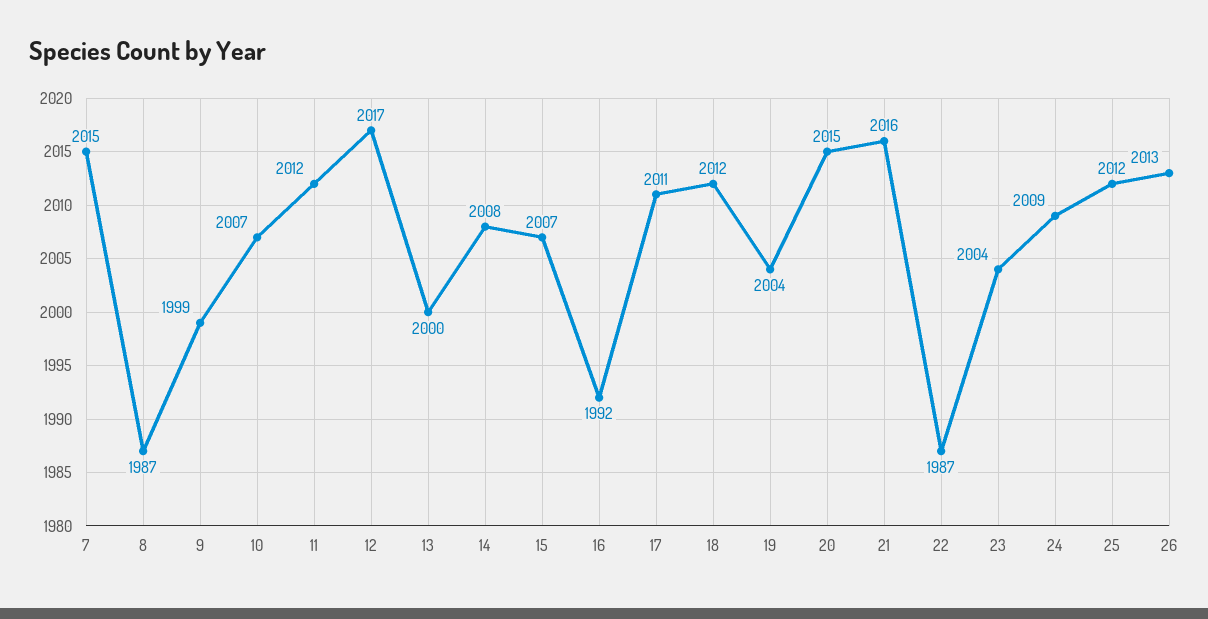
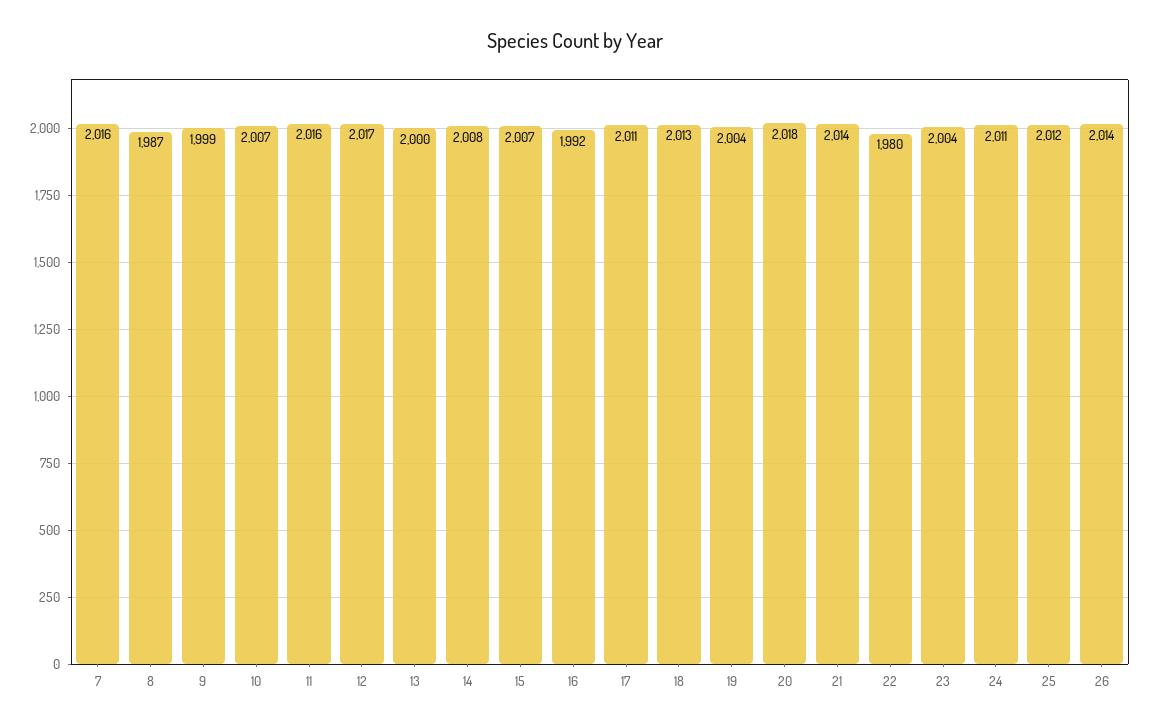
7: 2015 -> 2016
11: 2012 -> 2016
18: 2012 -> 2013
20: 2015 -> 2018
21: 2016 -> 2014
22: 1987 -> 1980
24: 2009 -> 2011
26: 2013 -> 2014

